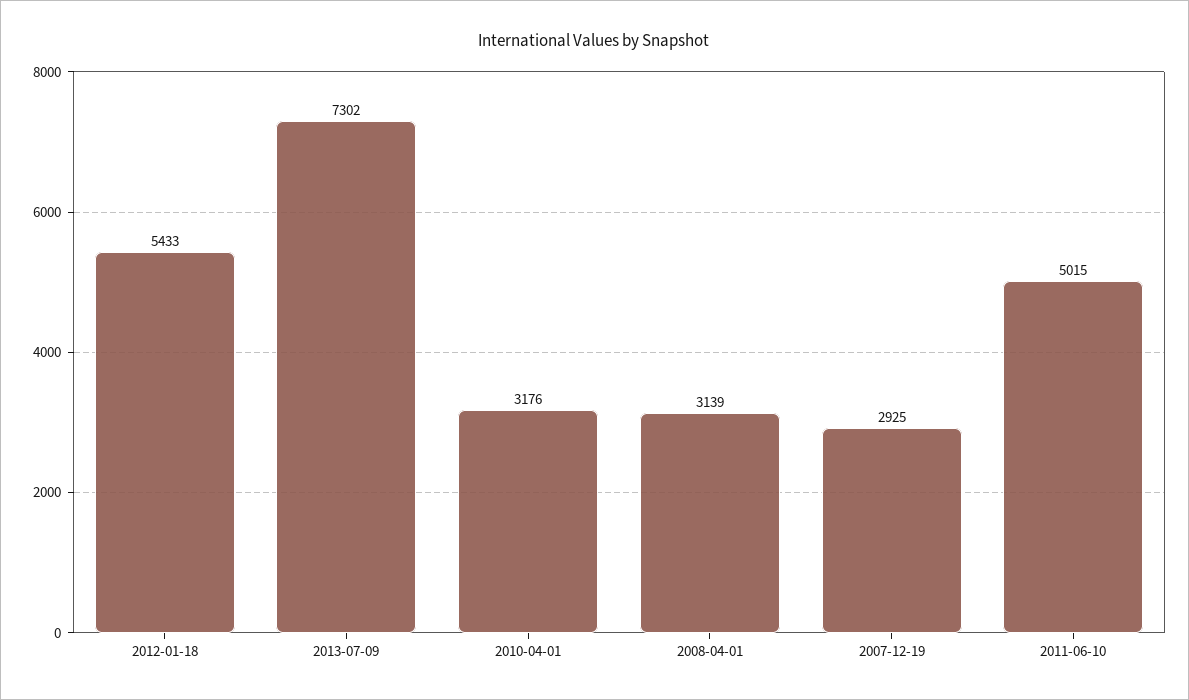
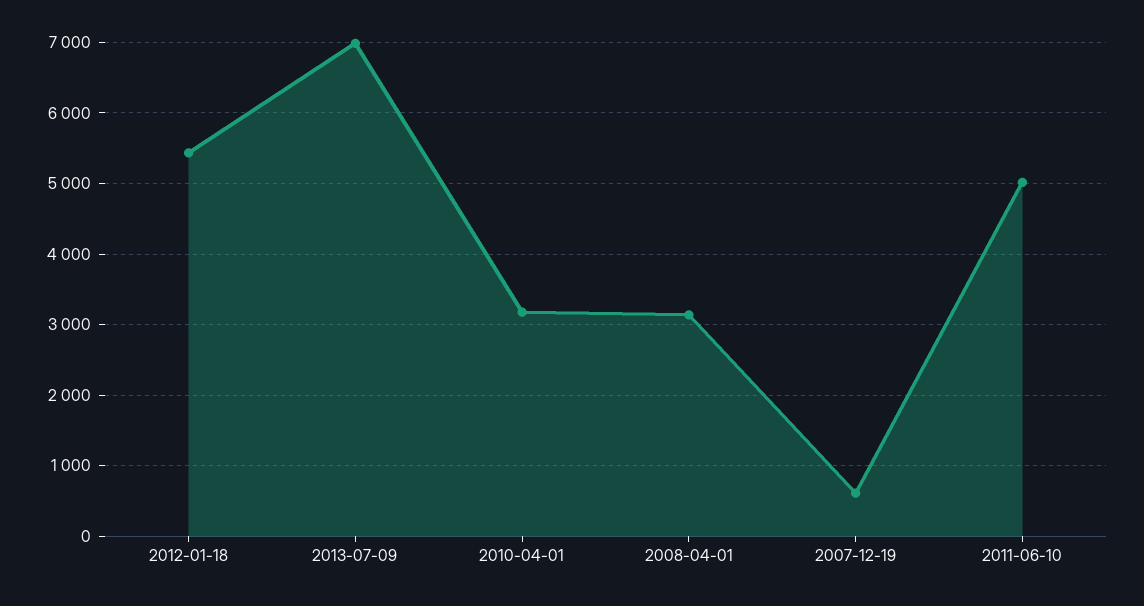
2013-07-09: 7302 -> 7000
2007-12-19: 2925 -> 600

